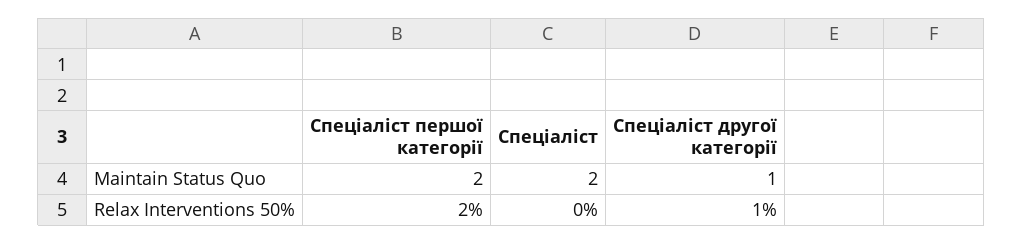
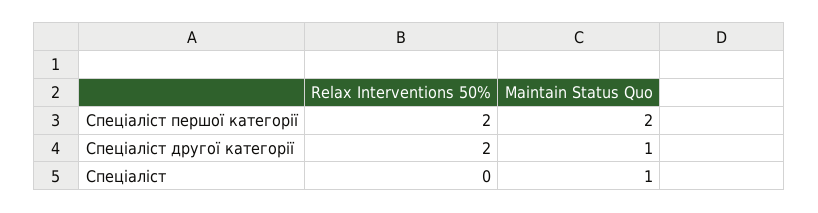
Спеціаліст, Maintain Status Quo: 2 -> 1
Спеціаліст другої категорії, Relax Interventions 50%: 1 -> 2

